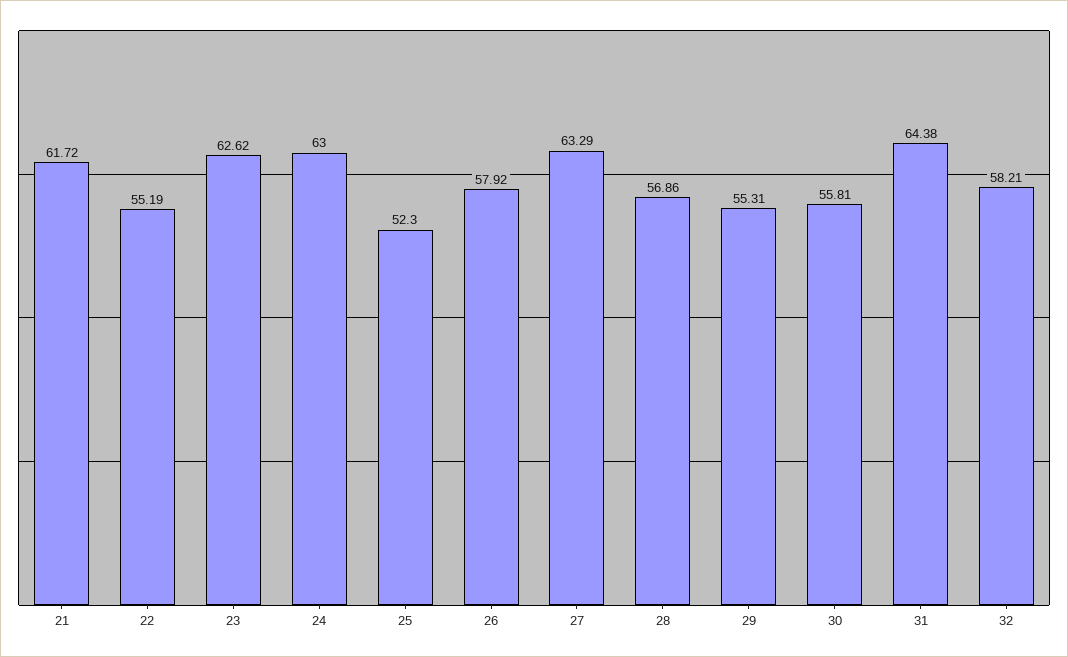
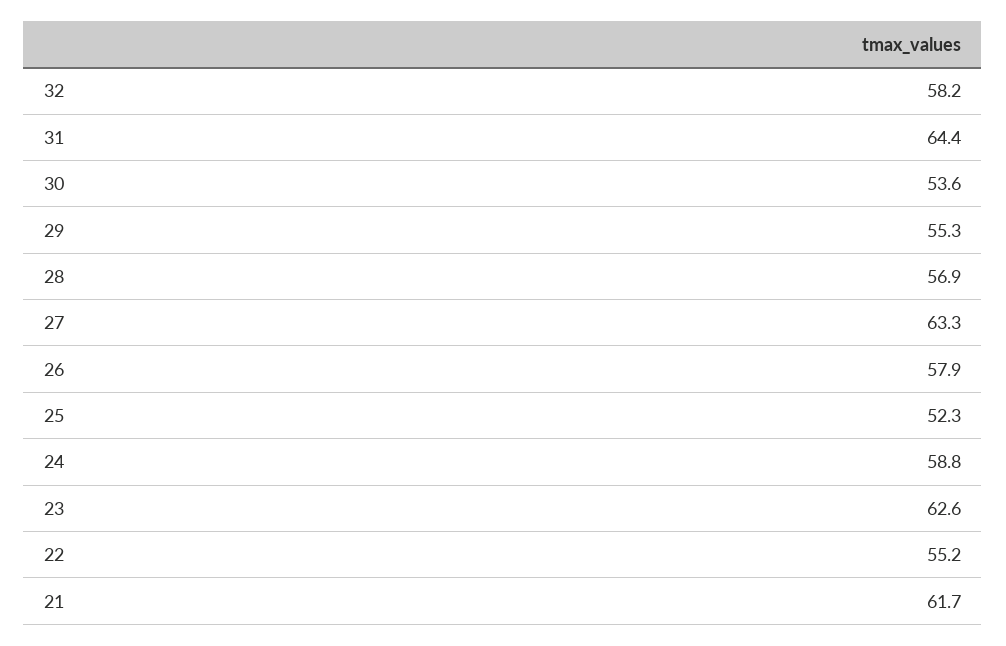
24: 63 -> 58.8
30: 55.81 -> 53.6

